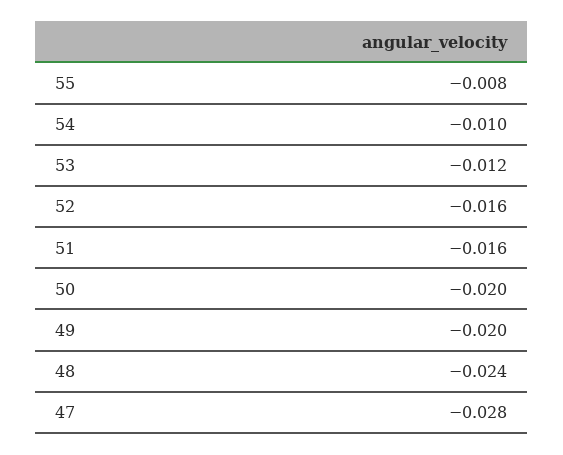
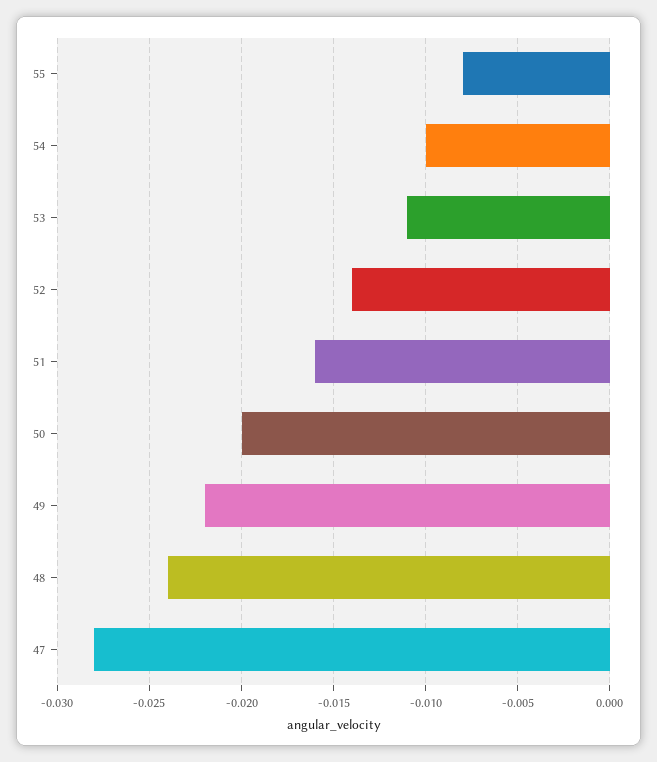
53: -0.012 -> -0.011
52: -0.016 -> -0.014
49: -0.02 -> -0.022

